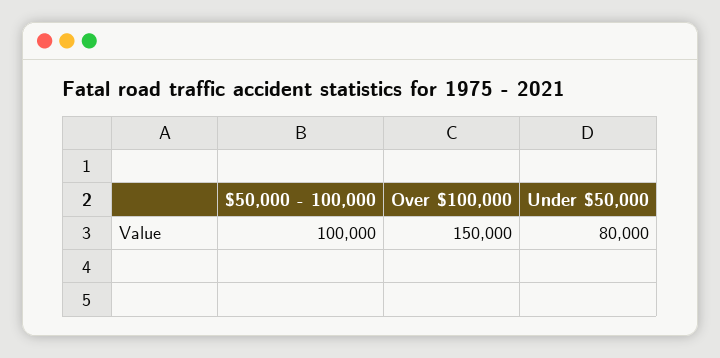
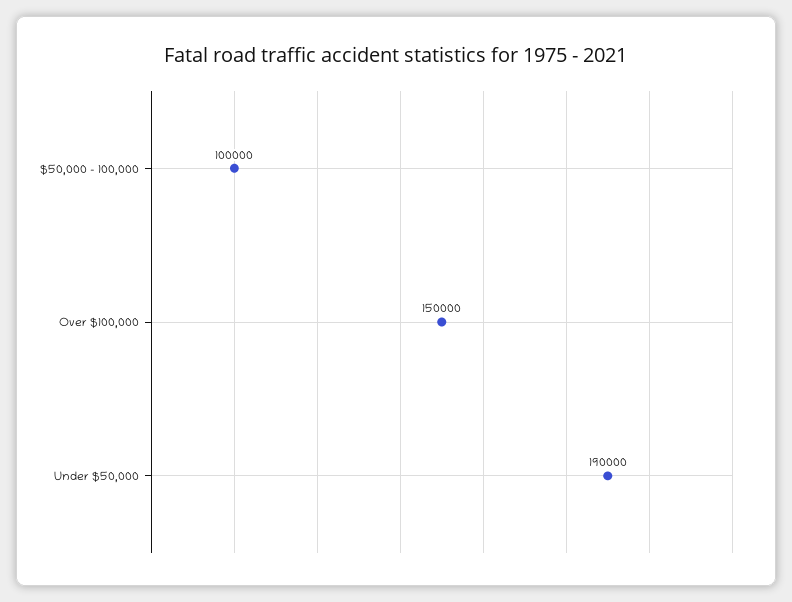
Under $50,000: 80000 -> 190000

